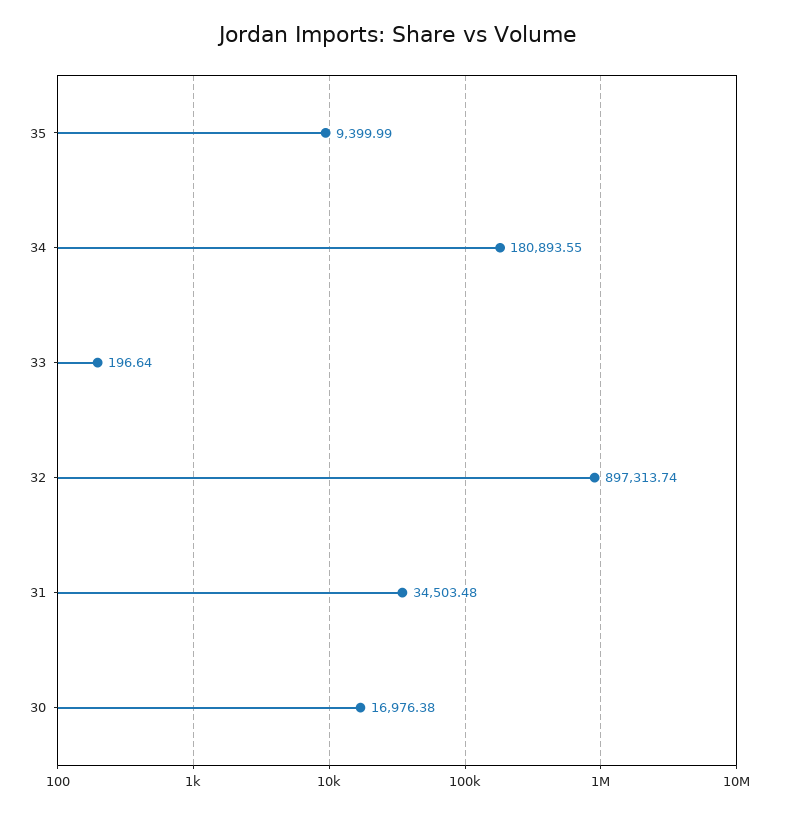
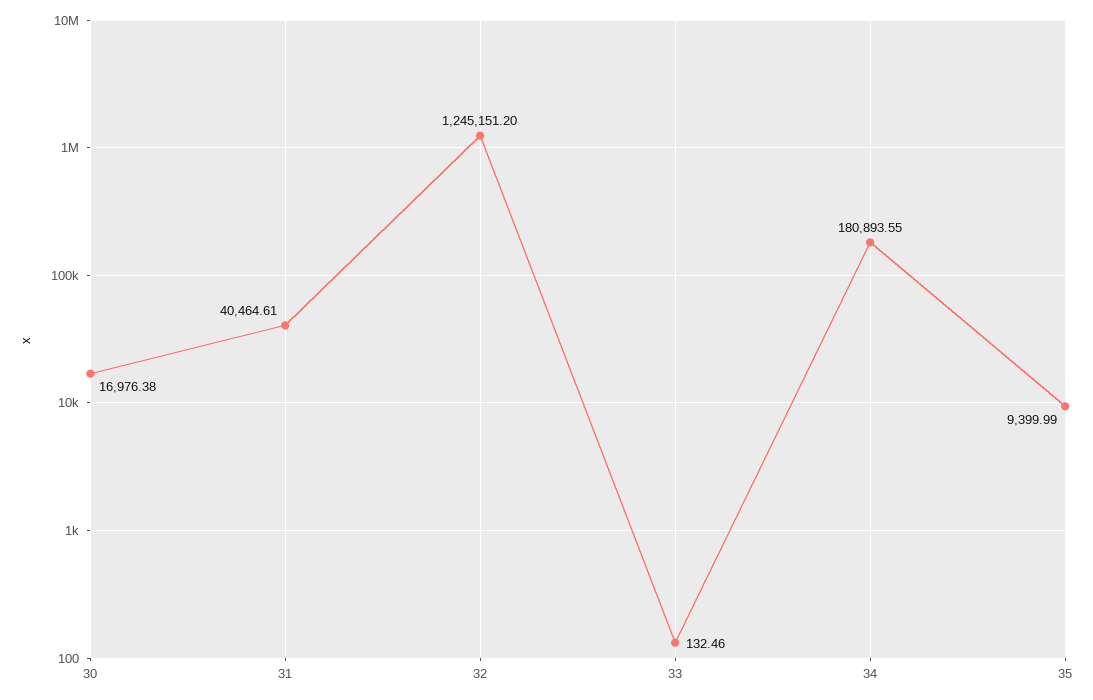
33: 196.64 -> 132.46
32: 897313.74 -> 1245151.2
31: 34503.48 -> 40464.61

